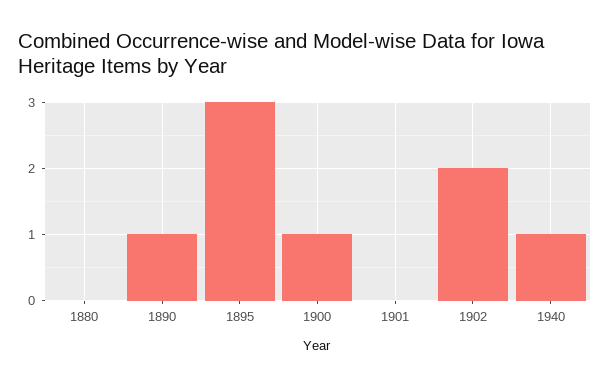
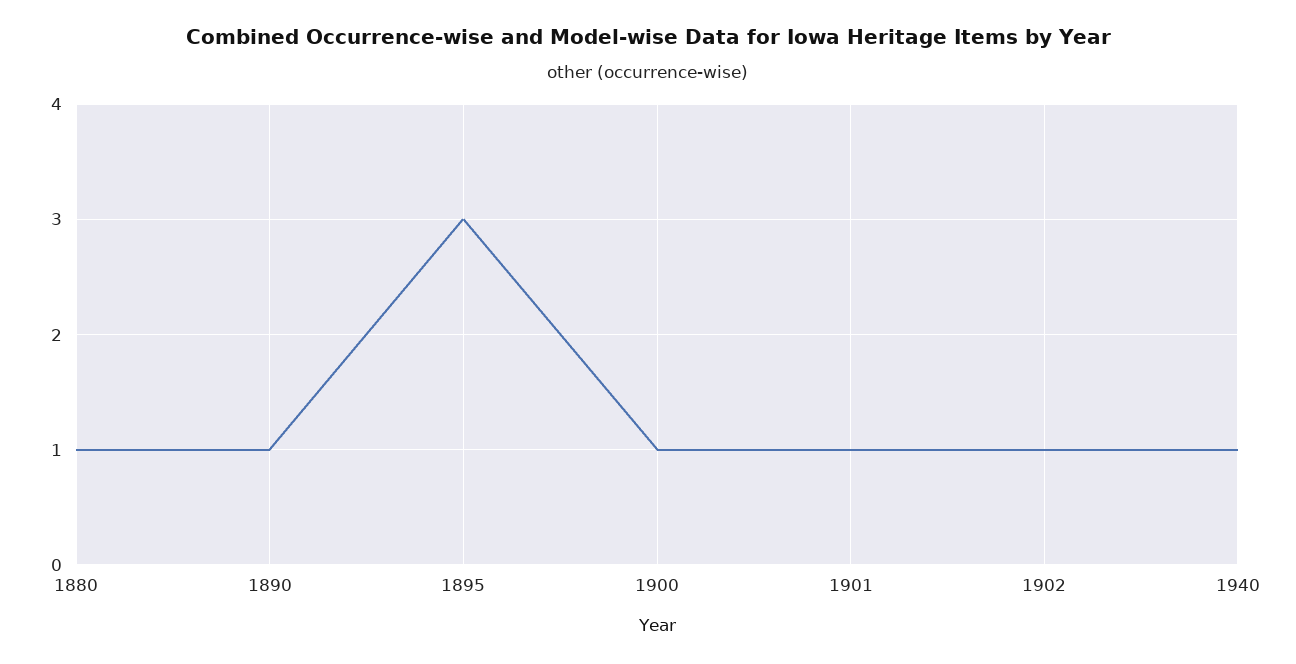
1880: 0 -> 1
1901: 0 -> 1
1902: 2 -> 1

